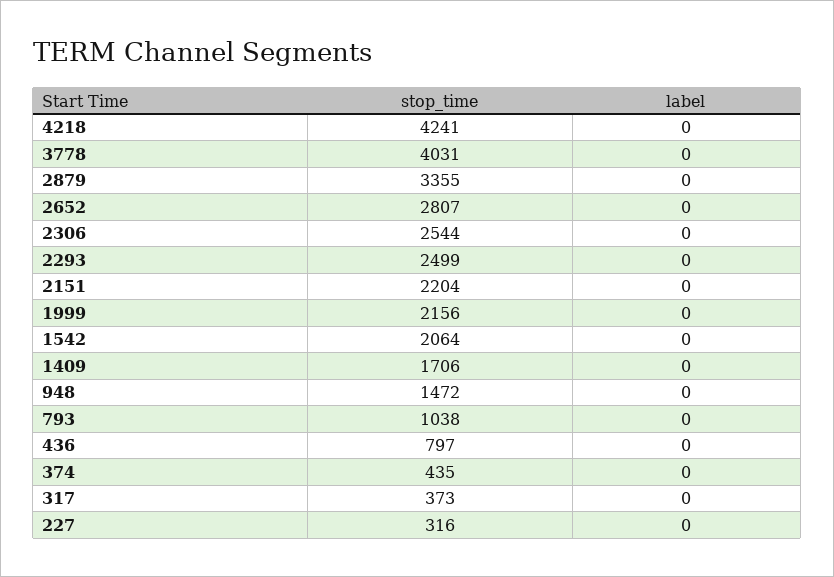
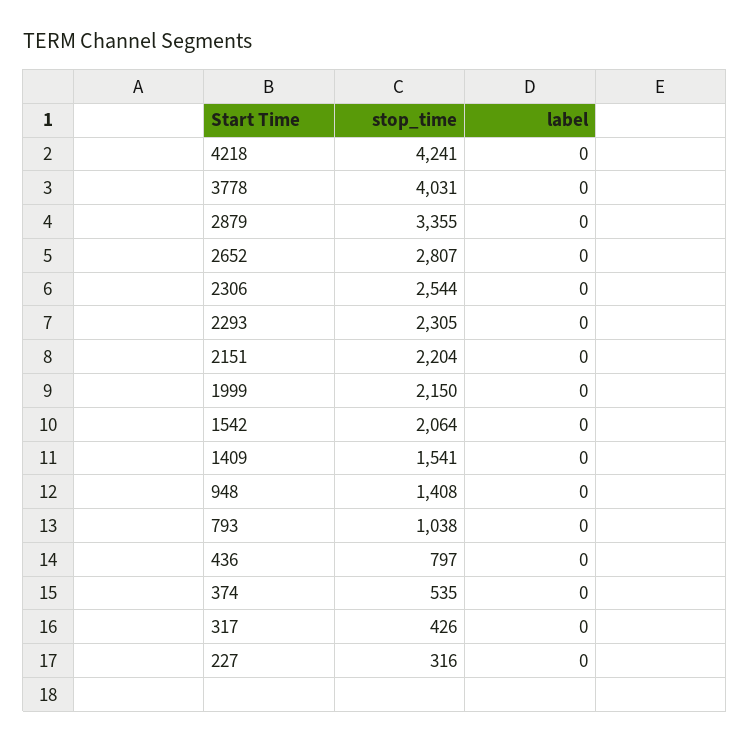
stop_time, 2293: 2499 -> 2305
stop_time, 1999: 2156 -> 2150
stop_time, 1409: 1706 -> 1541
stop_time, 948: 1472 -> 1408
stop_time, 374: 435 -> 535
stop_time, 317: 373 -> 426

